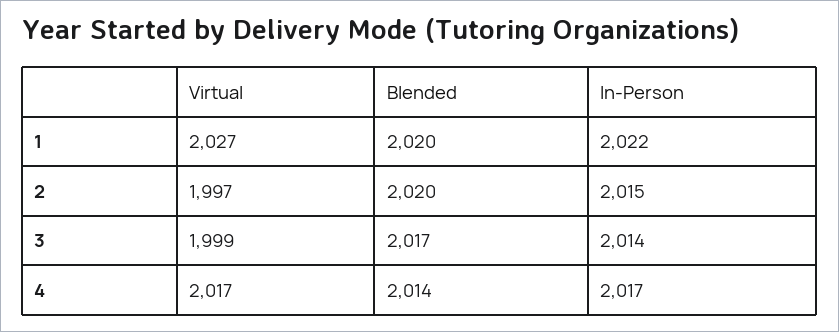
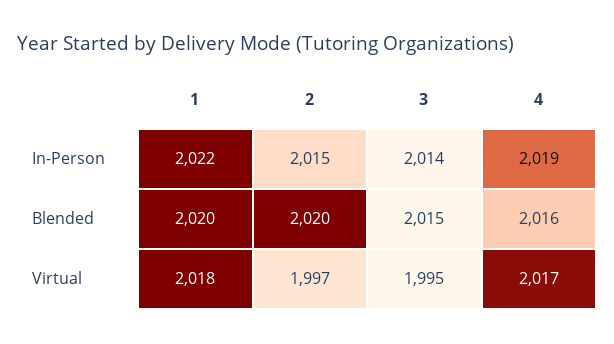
Virtual, 1: 2027 -> 2018
Virtual, 3: 1999 -> 1995
Blended, 3: 2017 -> 2015
Blended, 4: 2014 -> 2016
In-Person, 4: 2017 -> 2019

